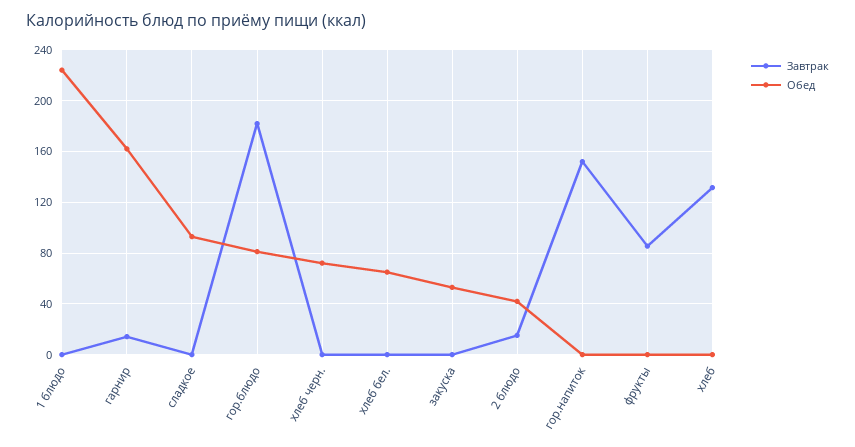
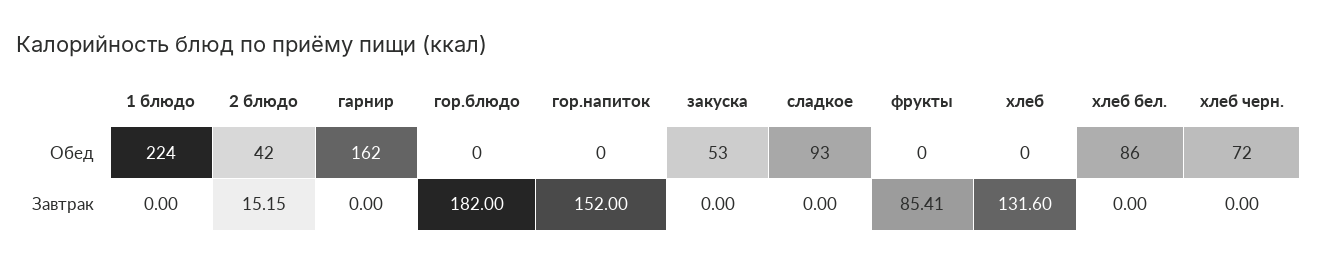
Завтрак, гарнир: 15 -> 0
Обед, гор.блюдо: 80 -> 0
Обед, хлеб бел.: 65 -> 86

